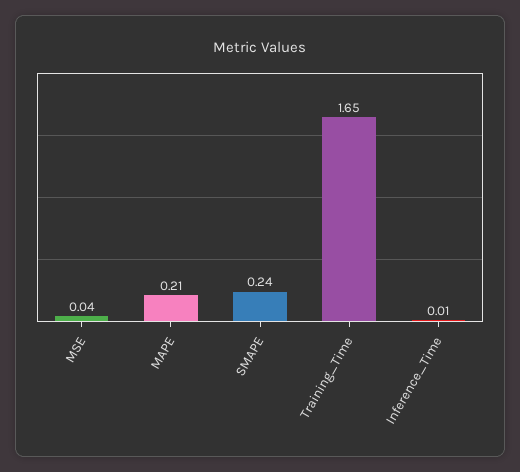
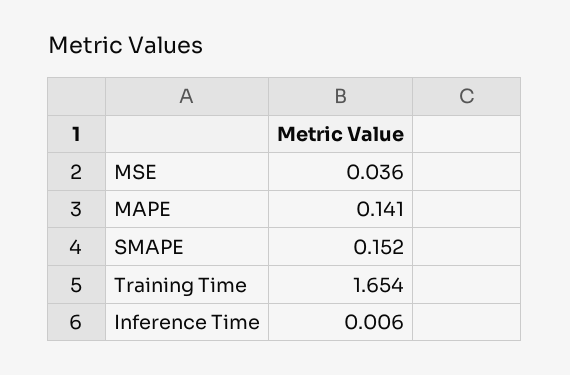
MAPE: 0.21 -> 0.141
SMAPE: 0.24 -> 0.152

